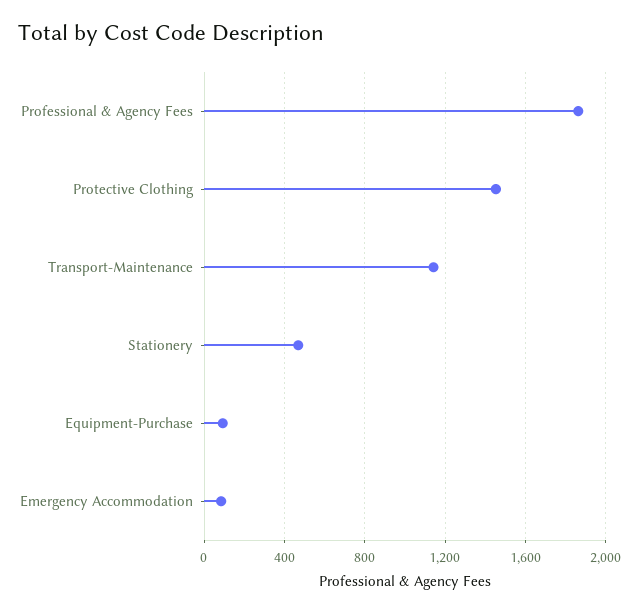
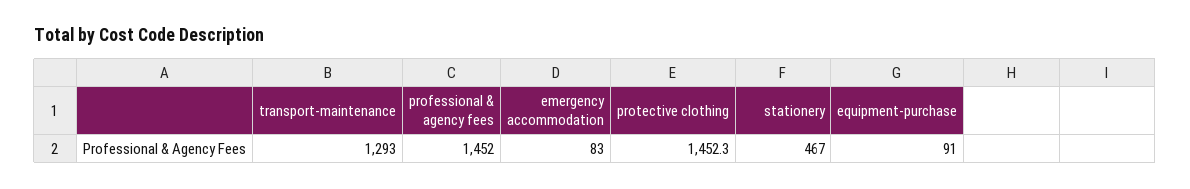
Professional & Agency Fees: 1850 -> 1452
Transport-Maintenance: 1150 -> 1293

